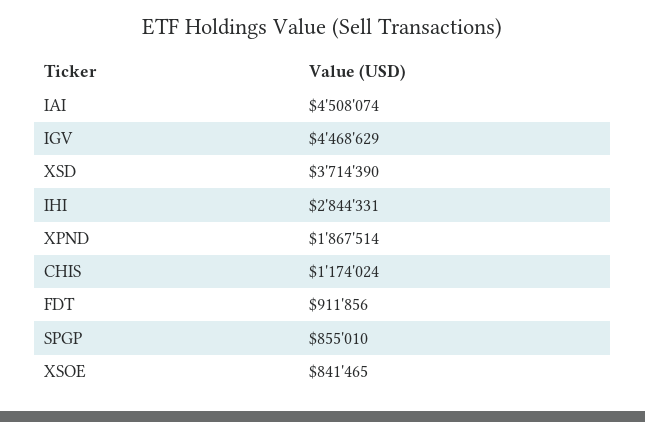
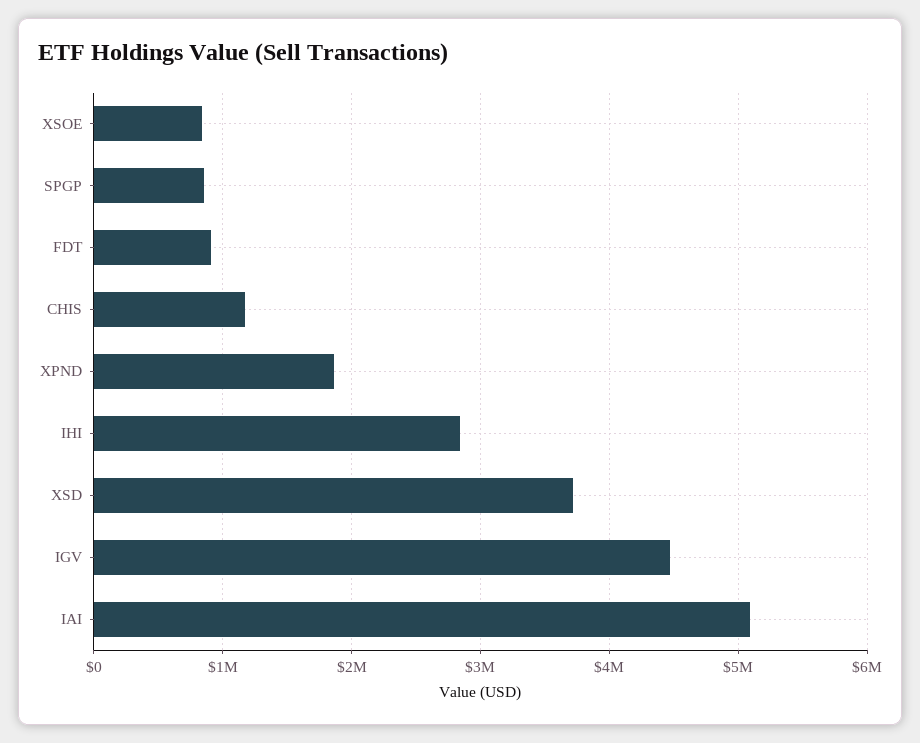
IAI: 4508074 -> 5100000

